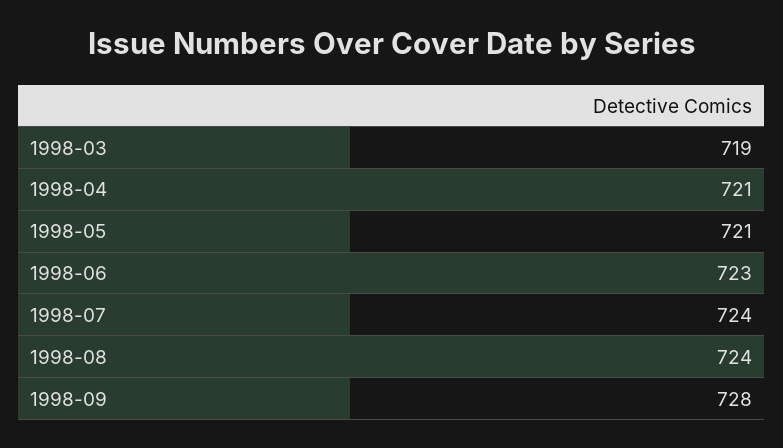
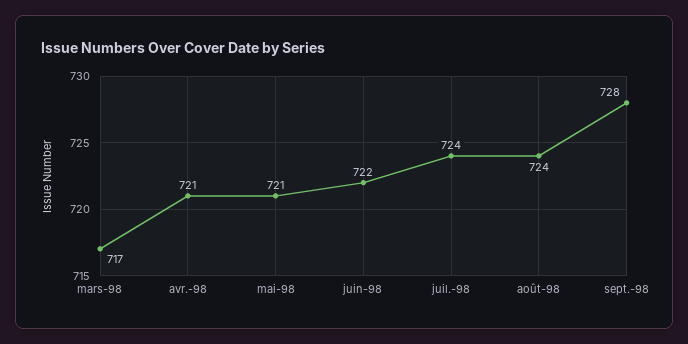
1998-03: 719 -> 717
1998-06: 723 -> 722

